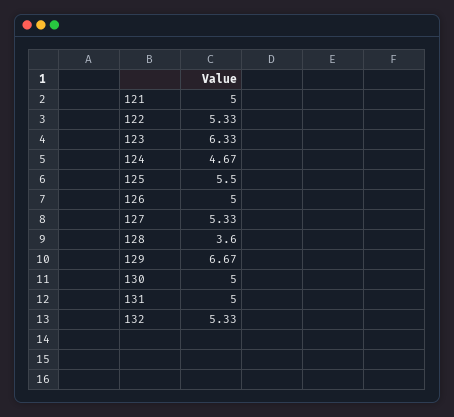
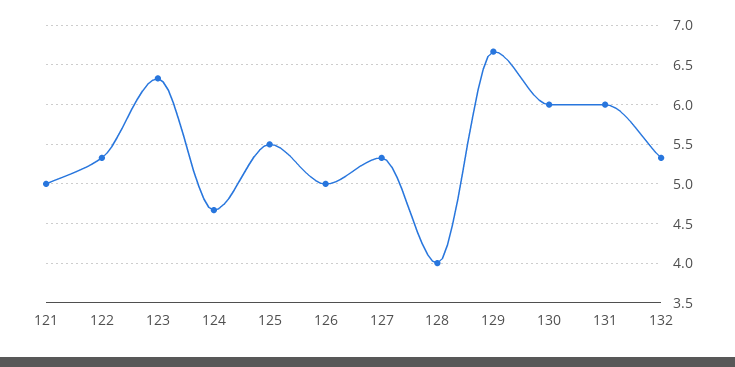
128: 3.6 -> 4
130: 5 -> 6
131: 5 -> 6

